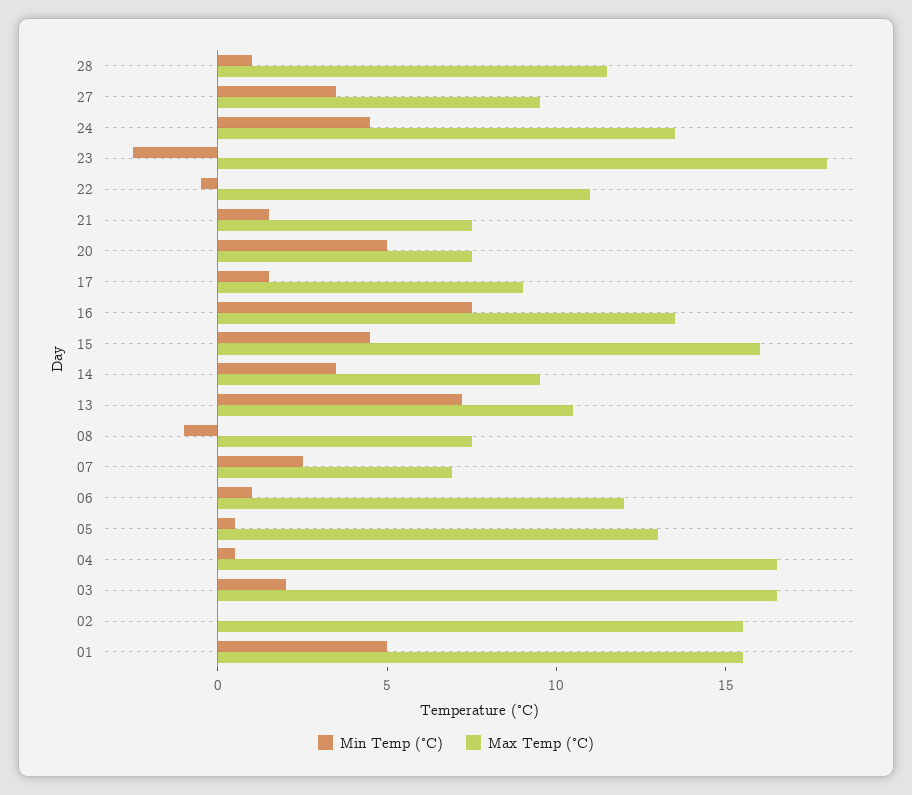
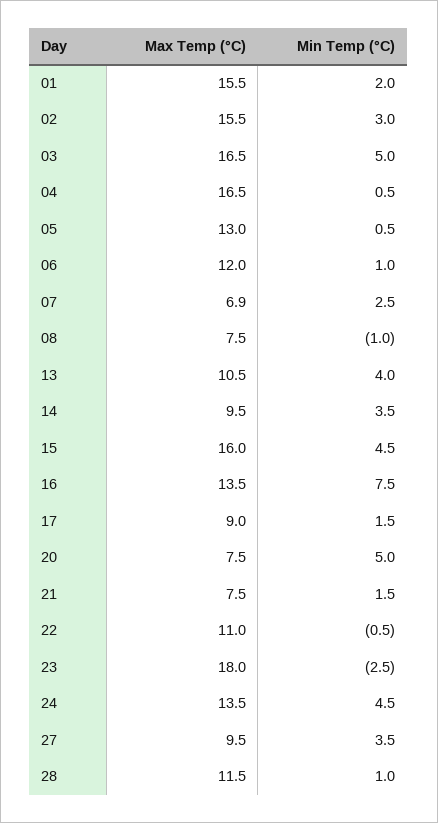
Min Temp (°C), 13: 7 -> 4
Min Temp (°C), 03: 2 -> 5
Min Temp (°C), 02: 0 -> 3
Min Temp (°C), 01: 5 -> 2

